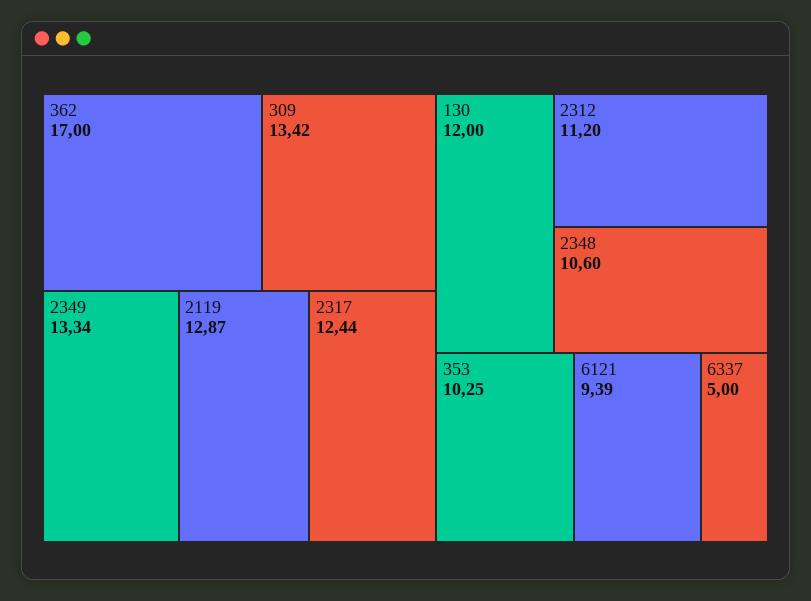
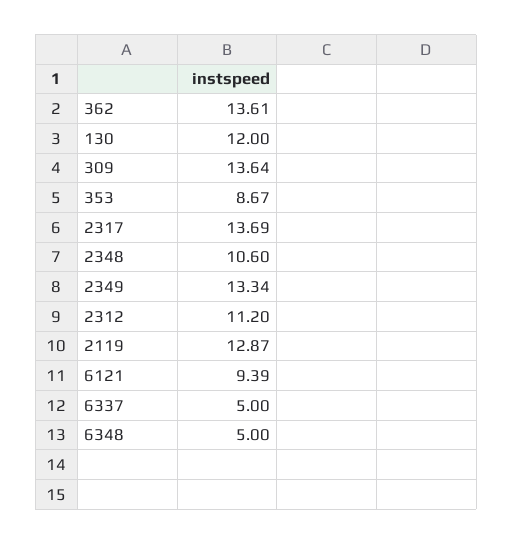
362: 17 -> 13.61
309: 13.42 -> 13.64
2317: 12.44 -> 13.69
353: 10.25 -> 8.67
6348: none -> 5

